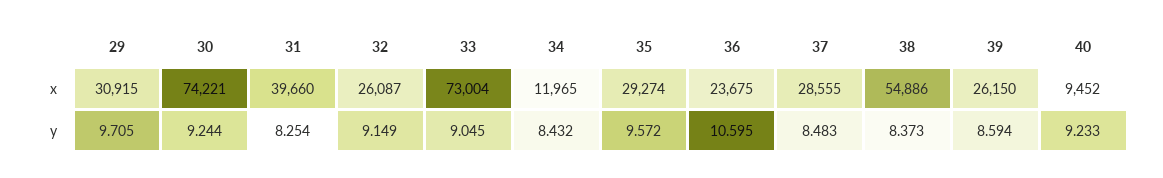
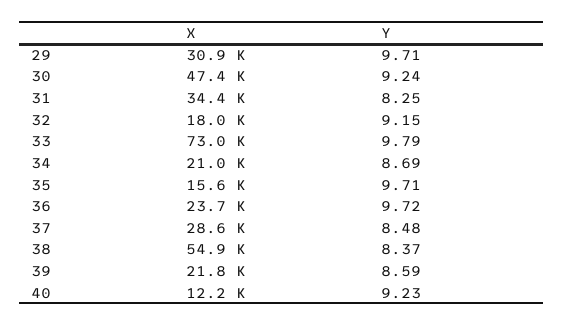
30, x: 74221 -> 47400
31, x: 39660 -> 34400
32, x: 26087 -> 18000
34, x: 11965 -> 21000
35, x: 29274 -> 15600
39, x: 26150 -> 21800
40, x: 9452 -> 12200
33, y: 9.045 -> 9.79
34, y: 8.432 -> 8.69
35, y: 9.572 -> 9.71
36, y: 10.595 -> 9.72

